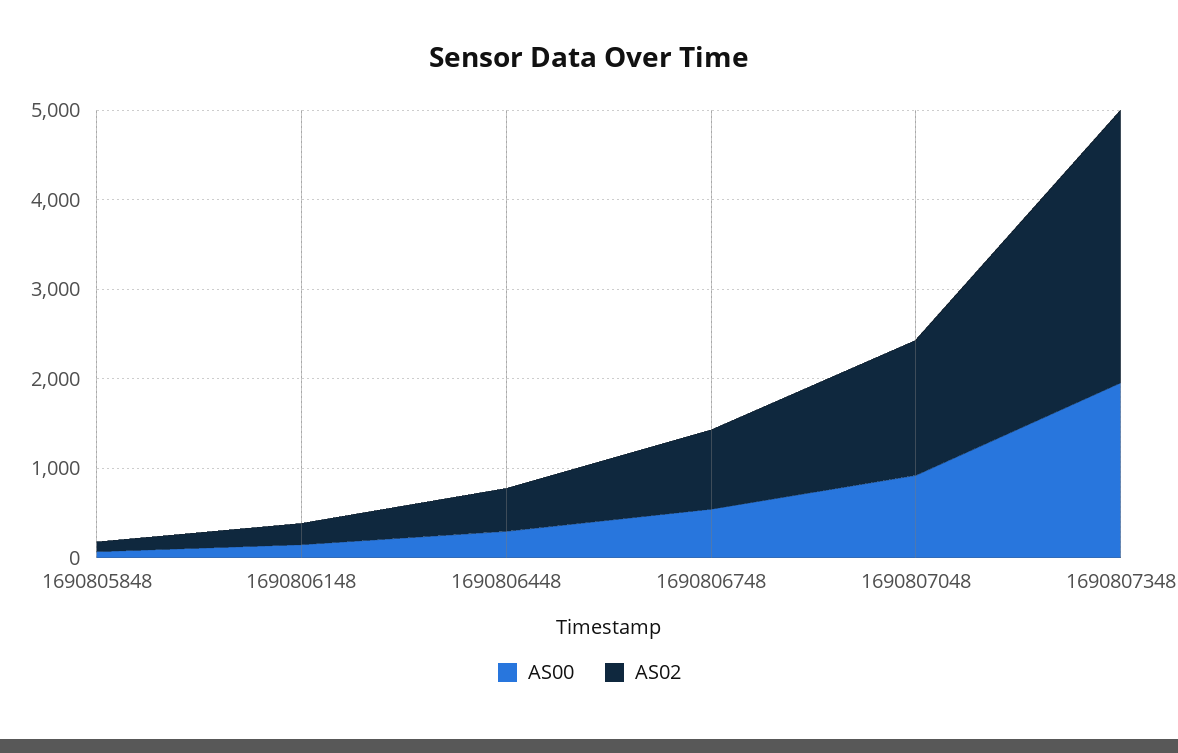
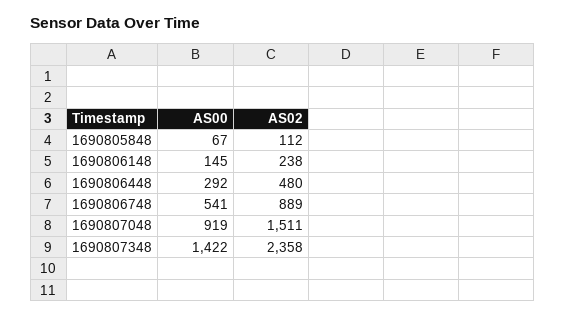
AS00, 1690807348: 2000 -> 1422
AS02, 1690807348: 3000 -> 2358

